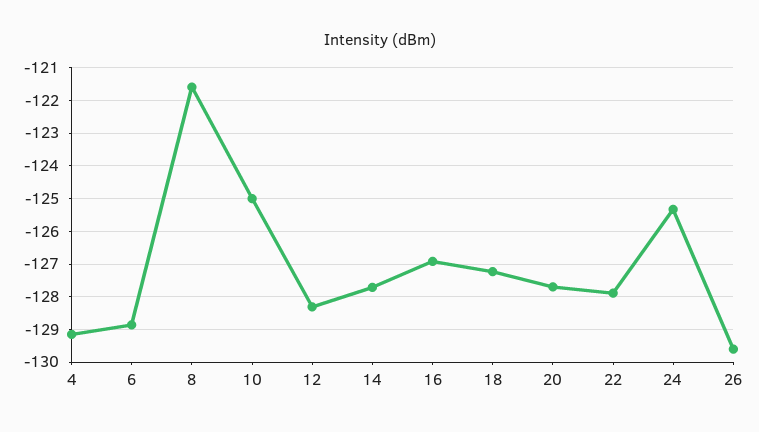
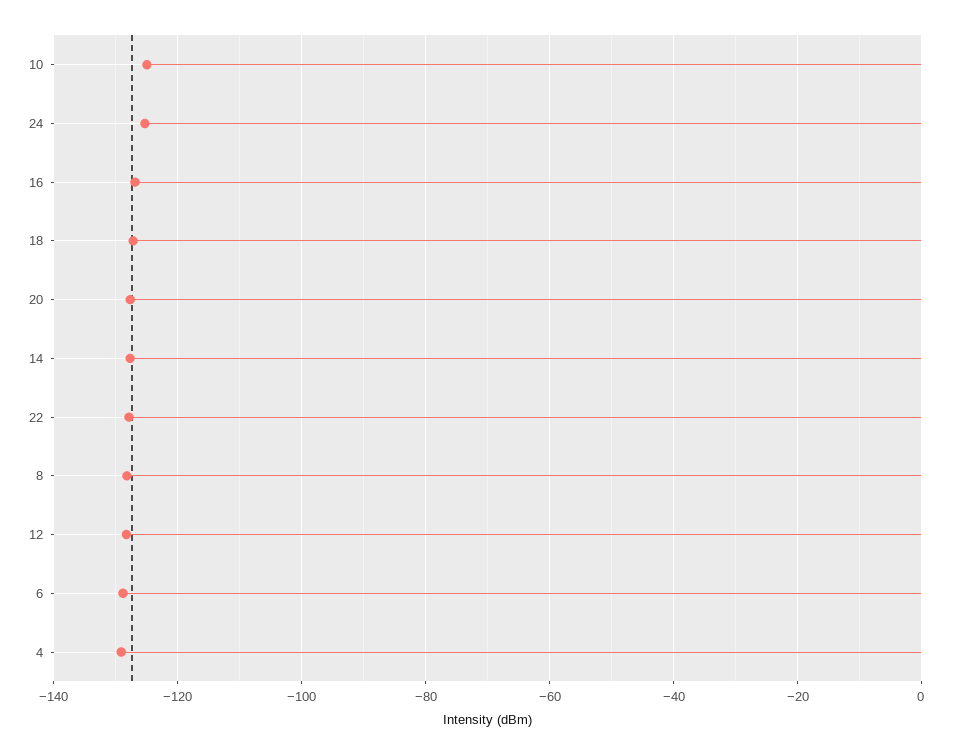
8: -121.6 -> -128
26: -129.6 -> none

